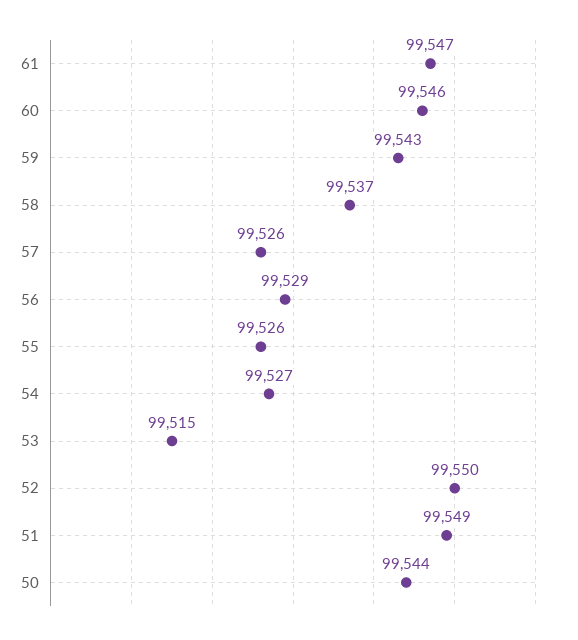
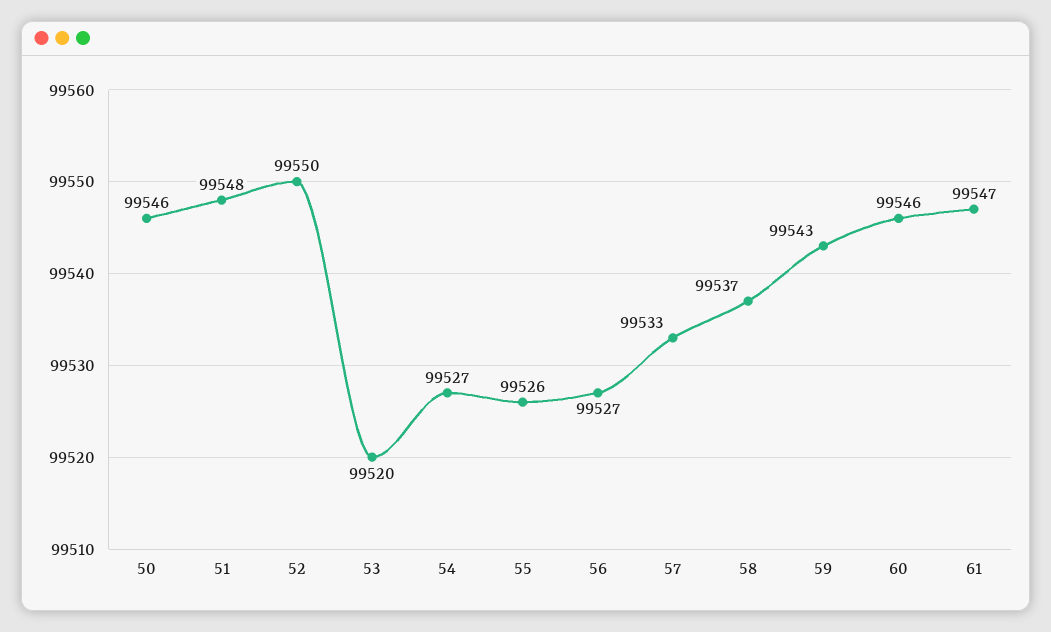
57: 99526 -> 99533
56: 99529 -> 99527
53: 99515 -> 99520
51: 99549 -> 99548
50: 99544 -> 99546

